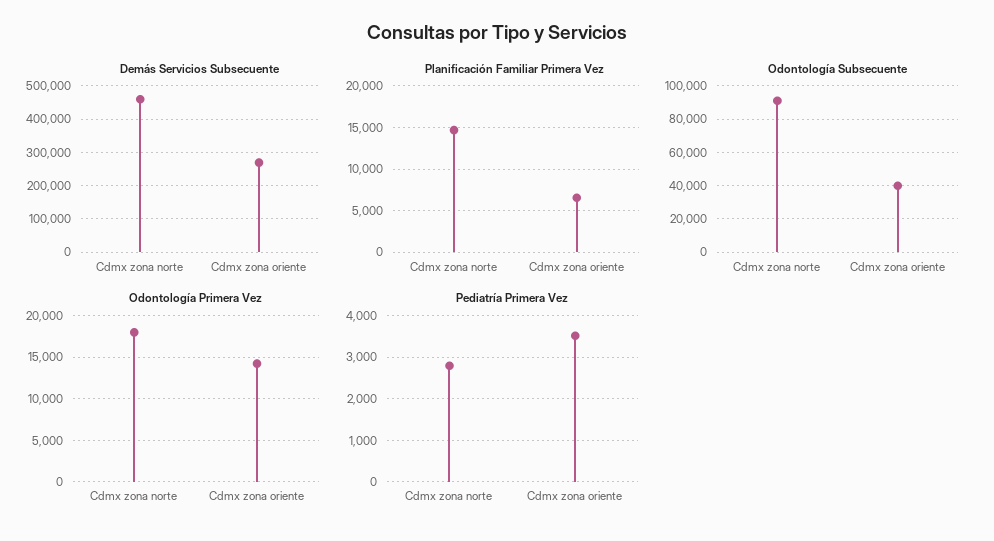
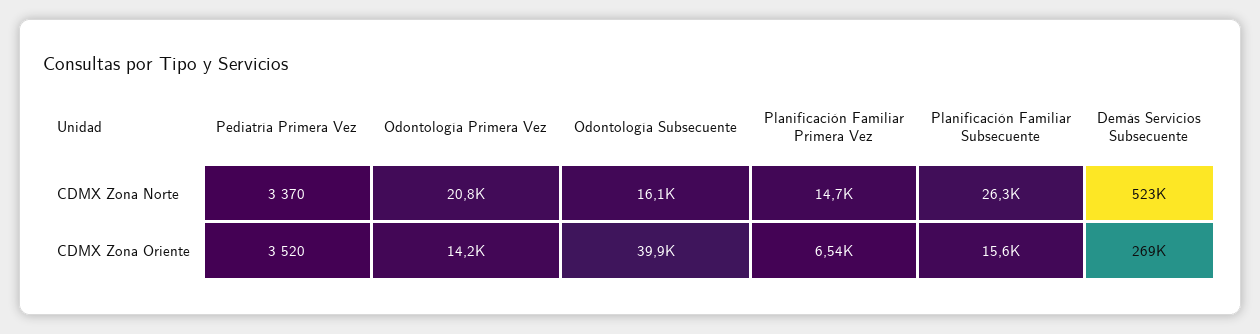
Demás Servicios Subsecuente, Cdmx zona norte: 460000 -> 523000
Odontología Subsecuente, Cdmx zona norte: 90000 -> 16100
Odontología Primera Vez, Cdmx zona norte: 18000 -> 20800
Pediatría Primera Vez, Cdmx zona norte: 2800 -> 3370
Planificación Familiar Subsecuente, Cdmx zona norte: none -> 26300
Planificación Familiar Subsecuente, Cdmx zona oriente: none -> 15600

